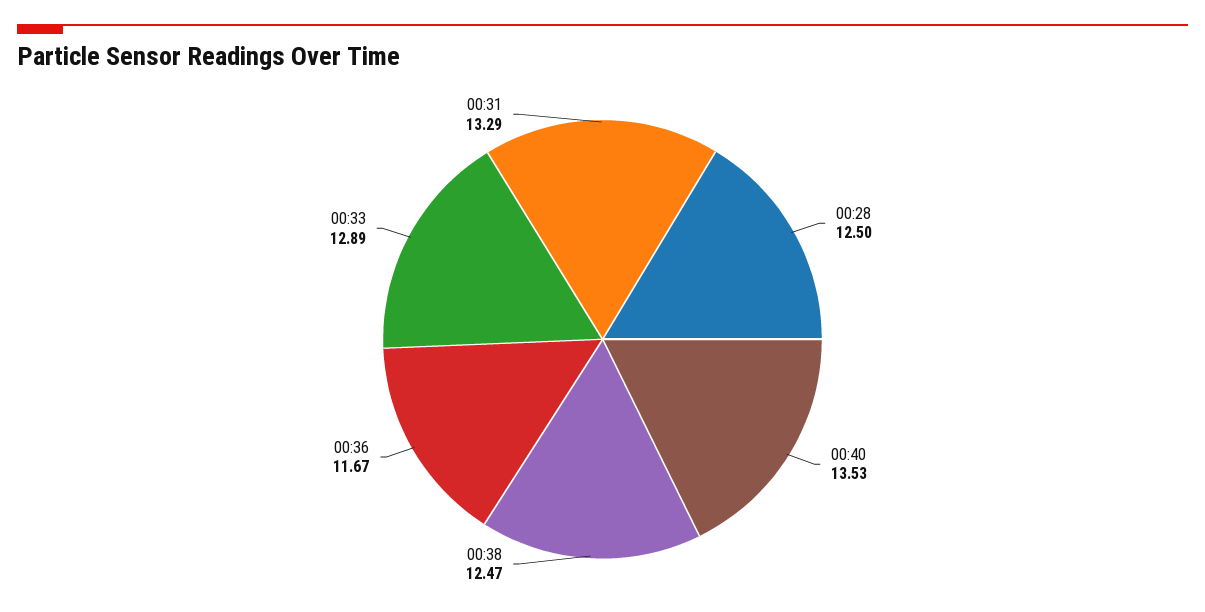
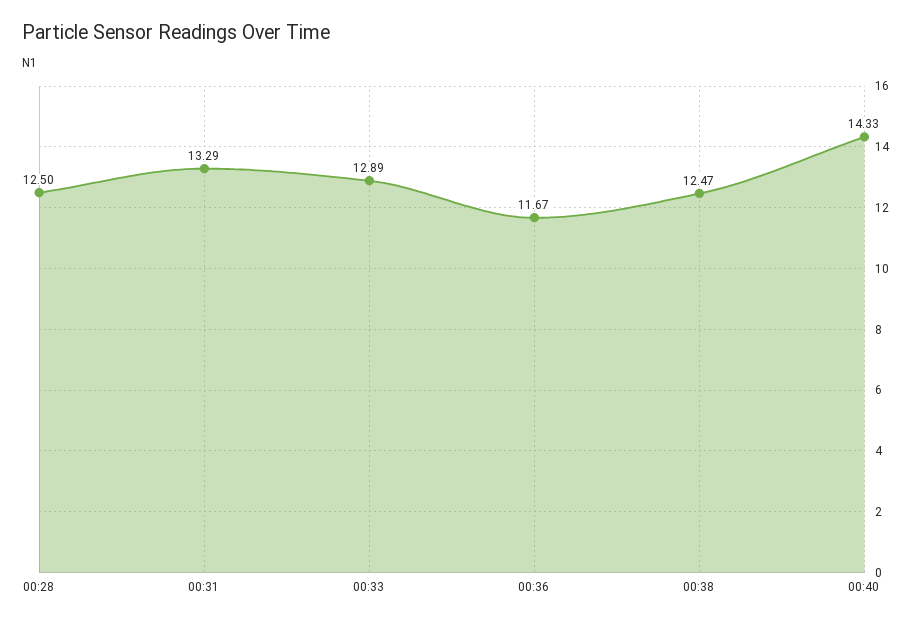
00:40: 13.53 -> 14.33

